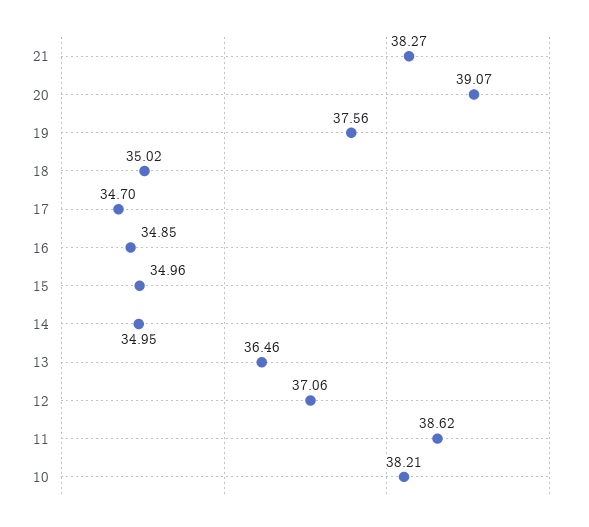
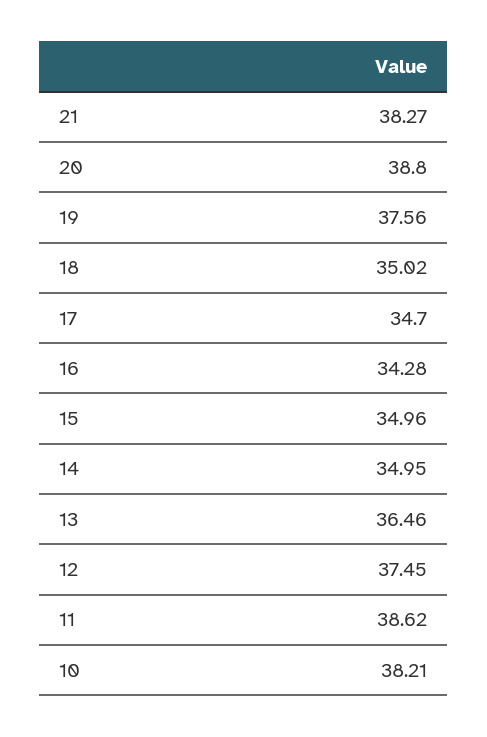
20: 39.07 -> 38.8
16: 34.85 -> 34.28
12: 37.06 -> 37.45

